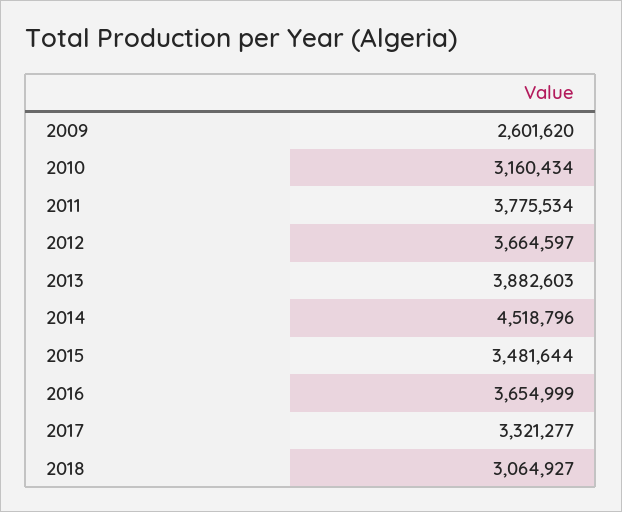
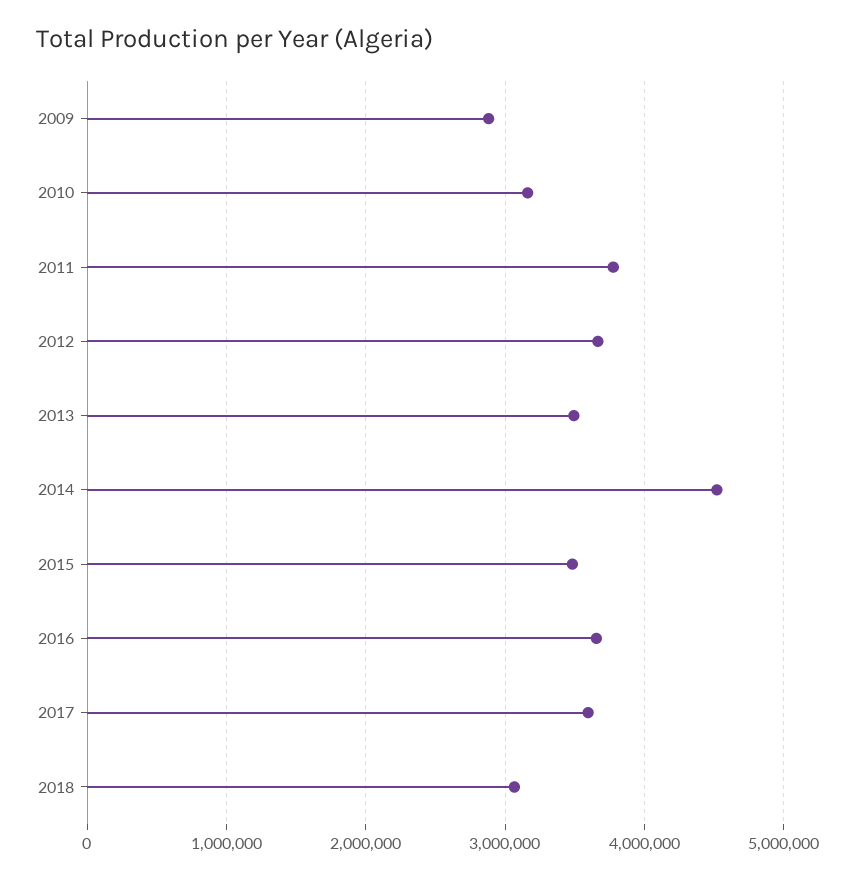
2009: 2601620 -> 2900000
2013: 3882603 -> 3500000
2017: 3321277 -> 3600000

